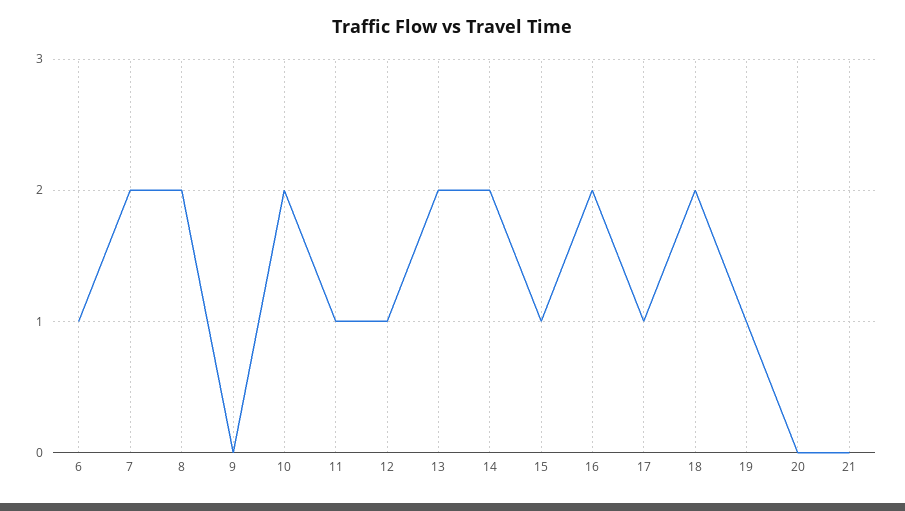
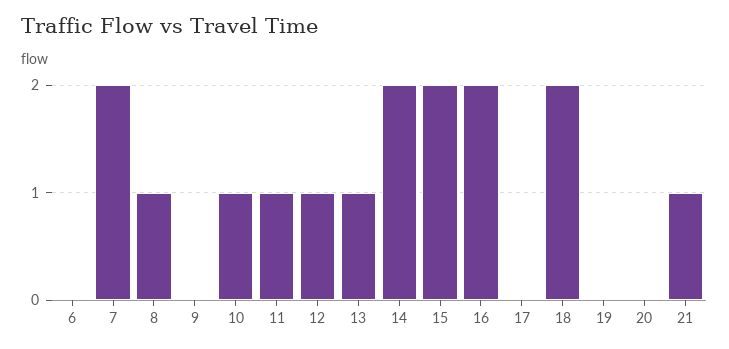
6: 1 -> 0
8: 2 -> 1
10: 2 -> 1
13: 2 -> 1
15: 1 -> 2
17: 1 -> 0
19: 1 -> 0
21: 0 -> 1

